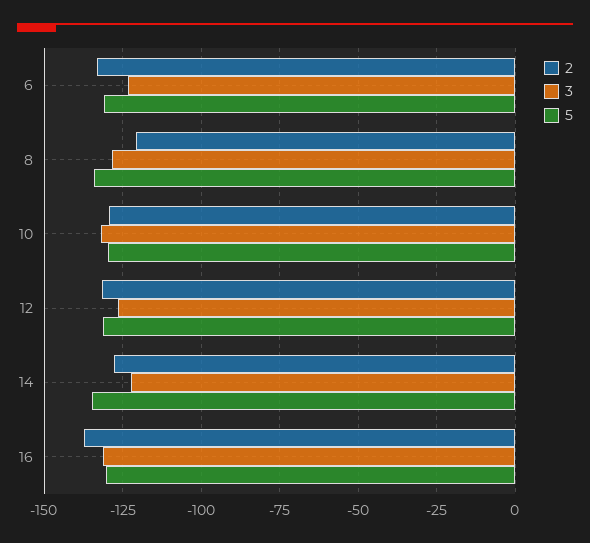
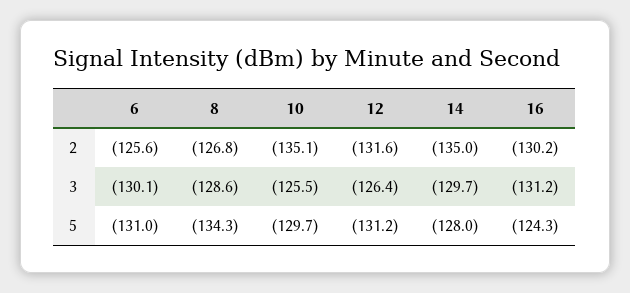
2, 6: -132.5 -> -125.6
3, 6: -122.5 -> -130.1
2, 8: -120 -> -126.8
2, 10: -130 -> -135.1
3, 10: -132.5 -> -125.5
2, 14: -127.5 -> -135
3, 14: -122.5 -> -129.7
5, 14: -135 -> -128
2, 16: -137.5 -> -130.2
5, 16: -130 -> -124.3

